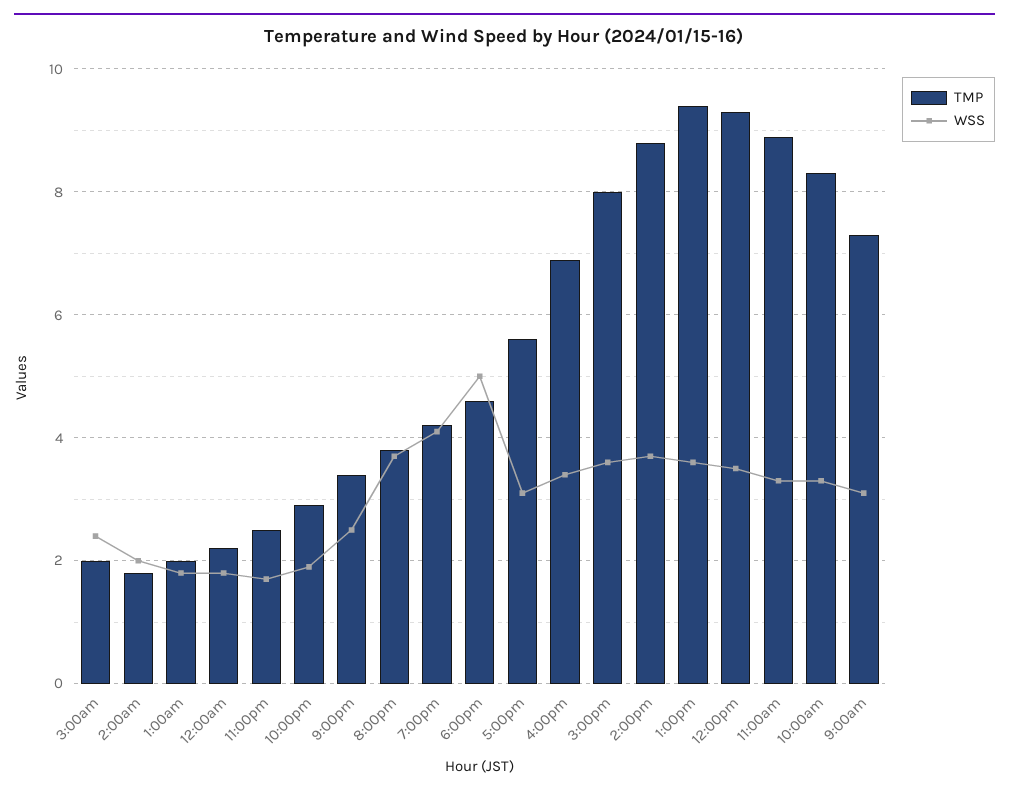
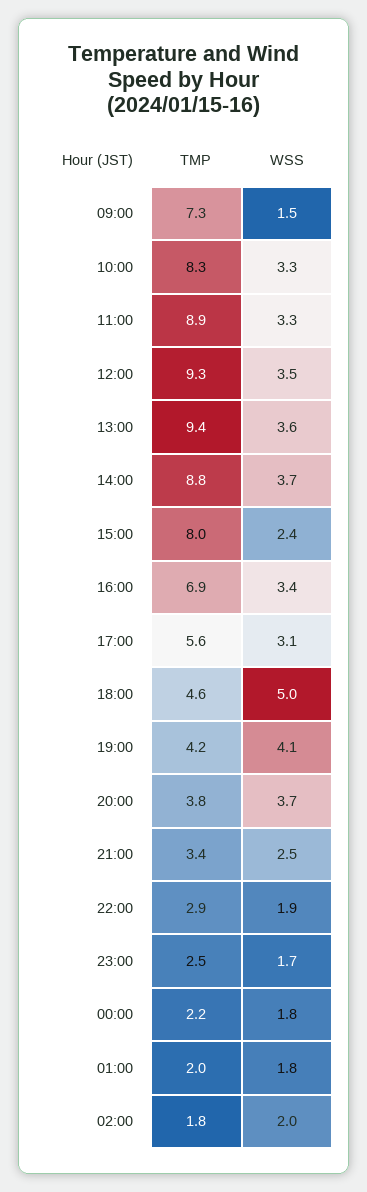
TMP, 3:00am: 2 -> none
WSS, 3:00am: 2.5 -> none
WSS, 3:00pm: 3.5 -> 2.4
WSS, 9:00am: 3 -> 1.5

